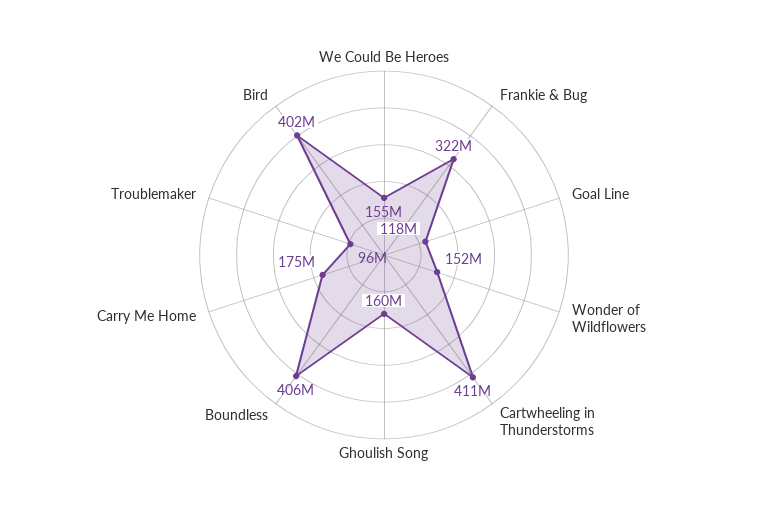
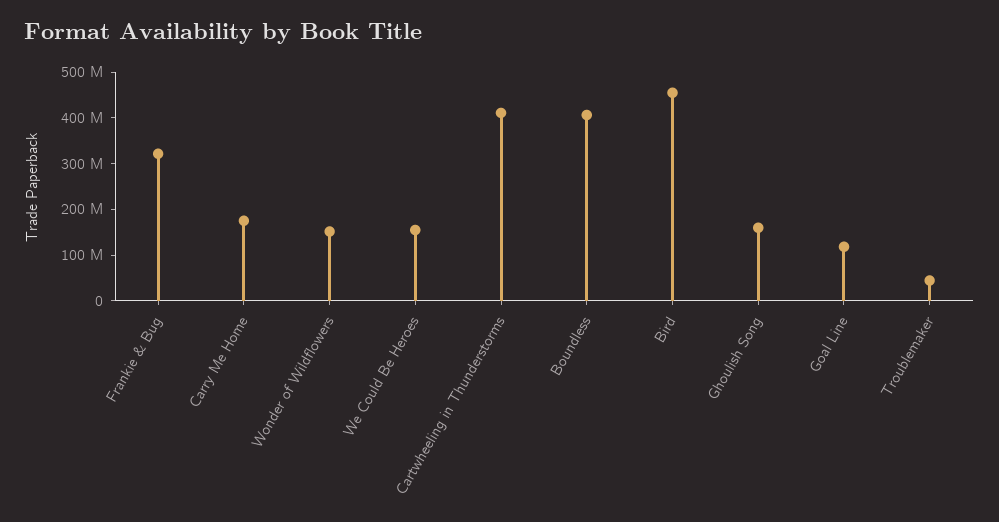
Troublemaker: 96000000 -> 40000000
Bird: 402000000 -> 460000000

